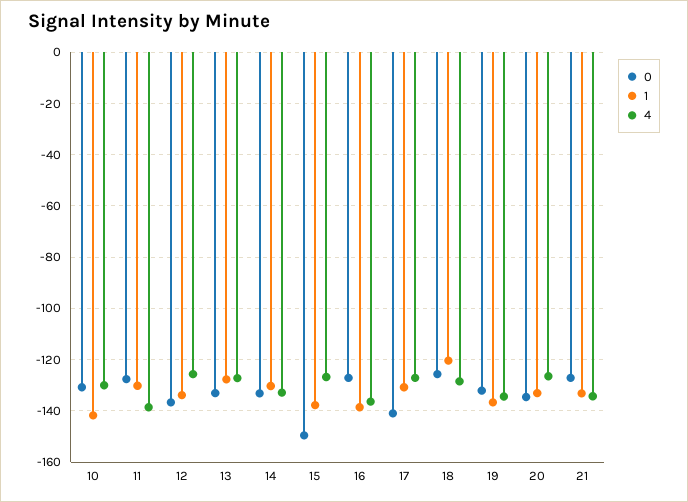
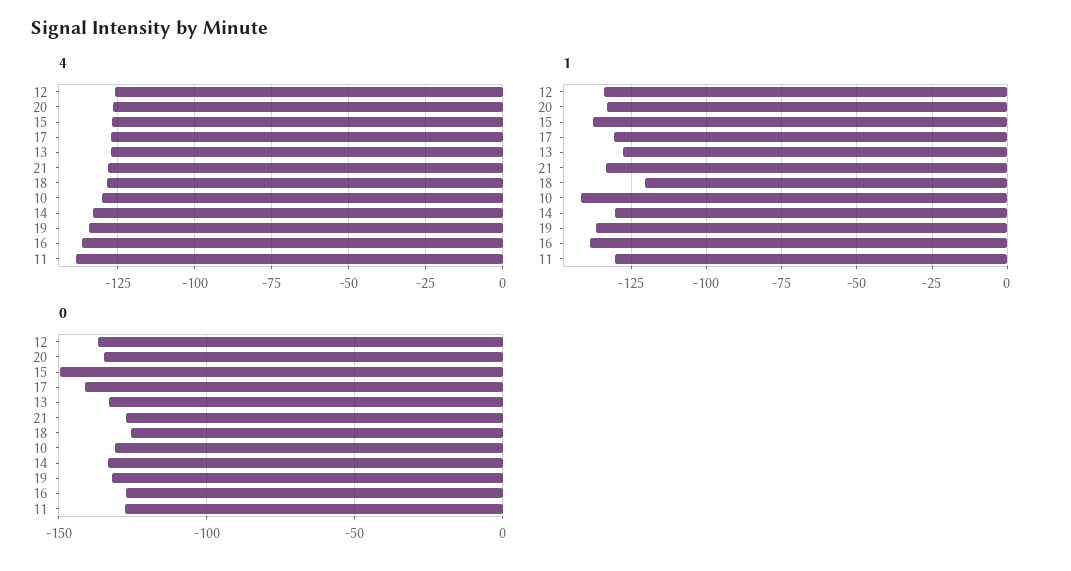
4, 21: -135 -> -127.5

